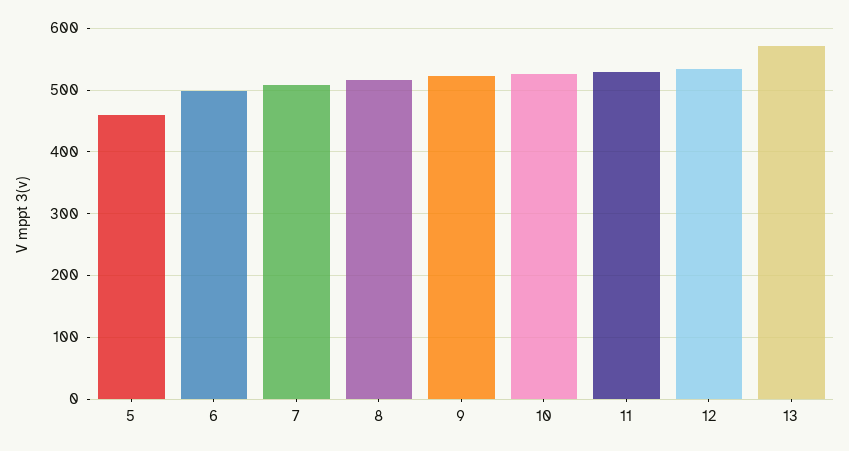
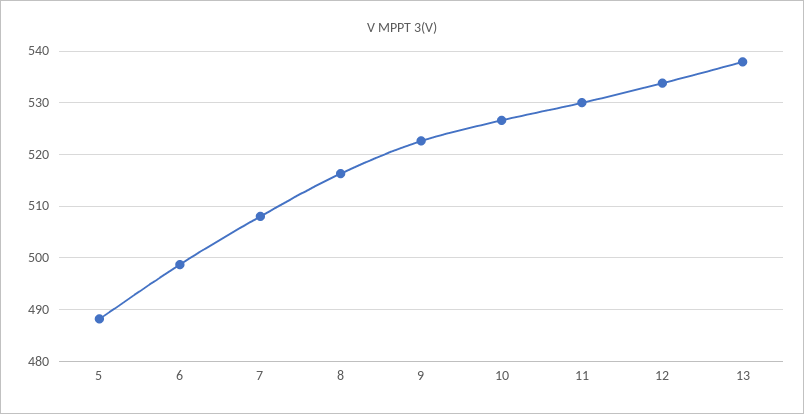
5: 460 -> 488
13: 570 -> 538

